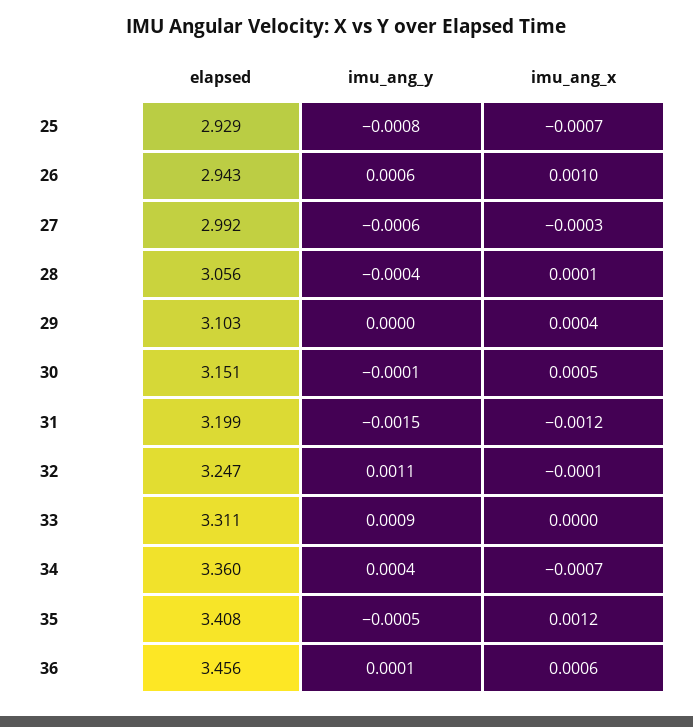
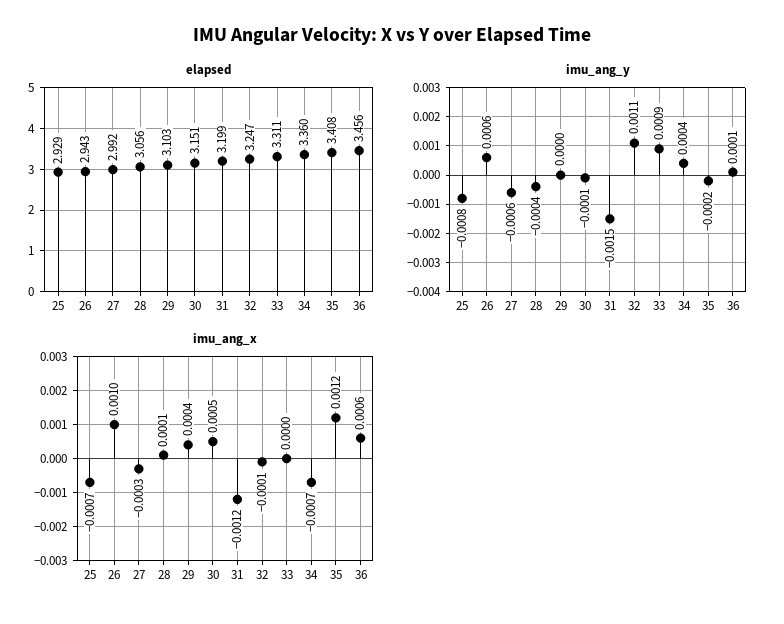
imu_ang_y, 35: -0.0005 -> -0.0002

